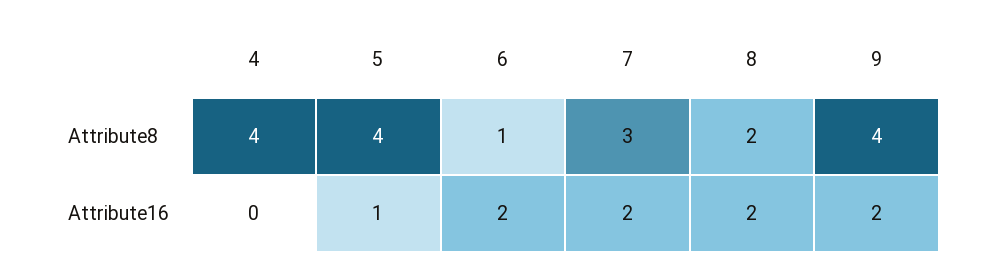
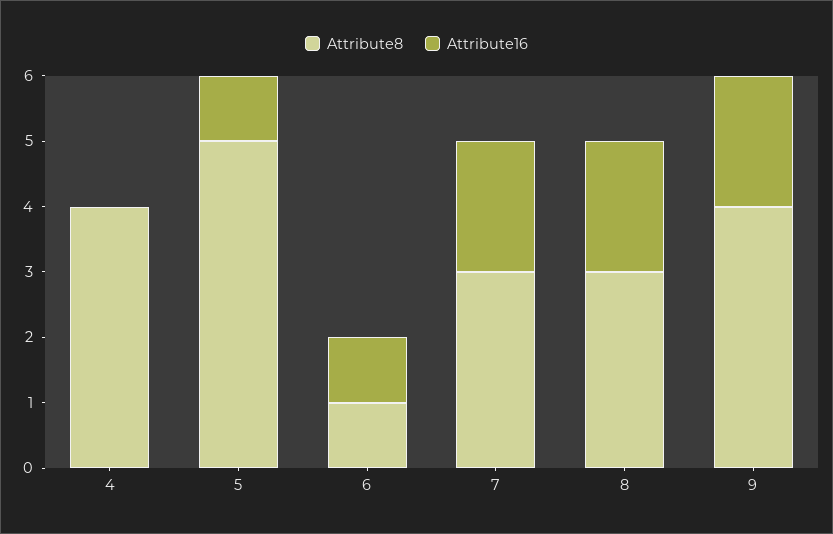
Attribute8, 5: 4 -> 5
Attribute8, 8: 2 -> 3
Attribute16, 6: 2 -> 1

